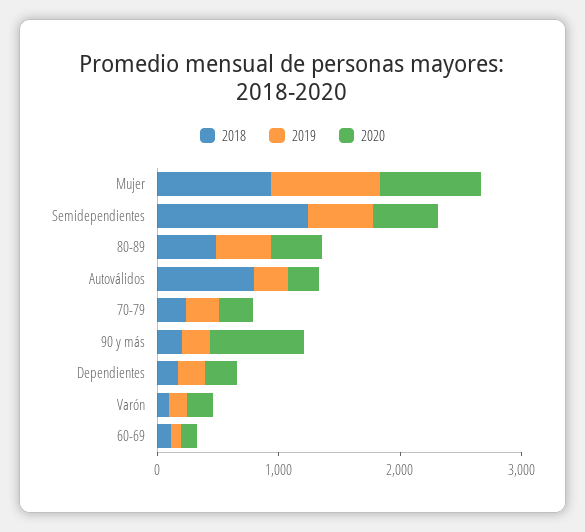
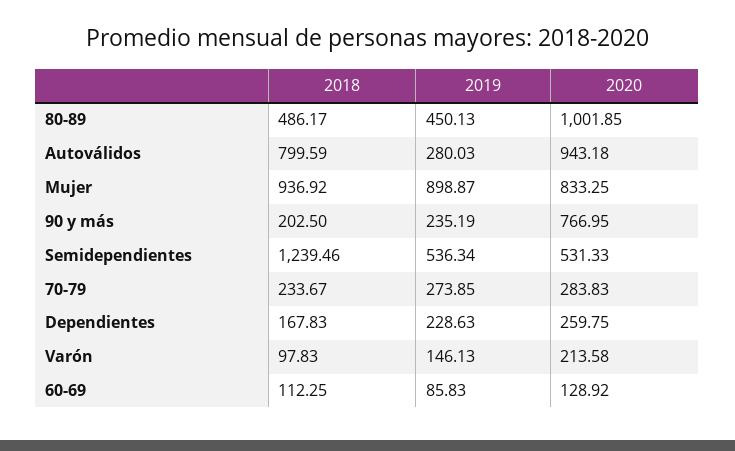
2020, 80-89: 400 -> 1001.85
2020, Autoválidos: 200 -> 943.18

